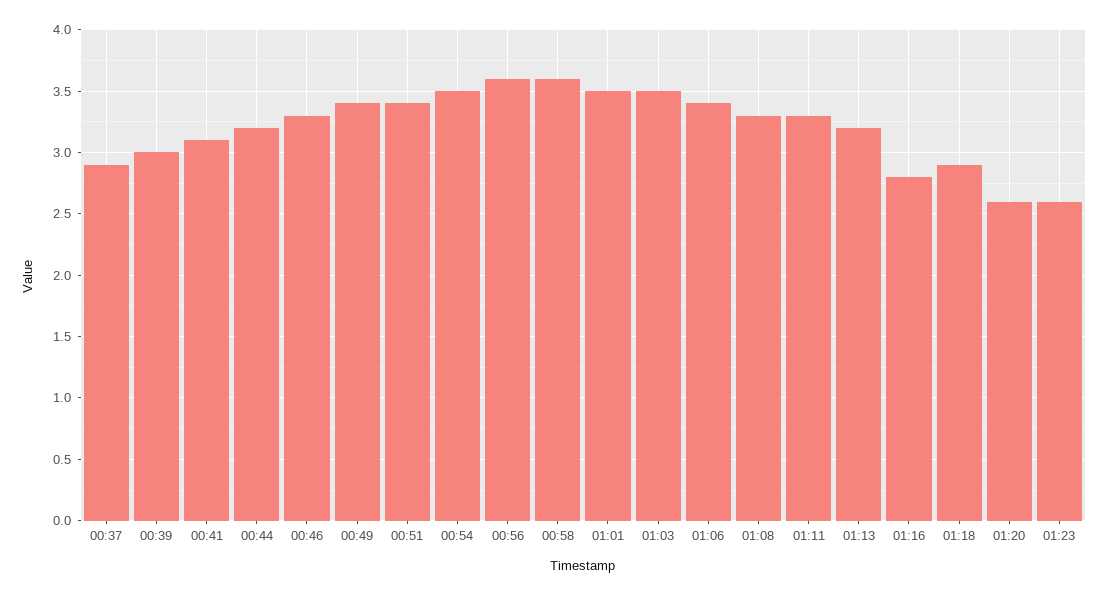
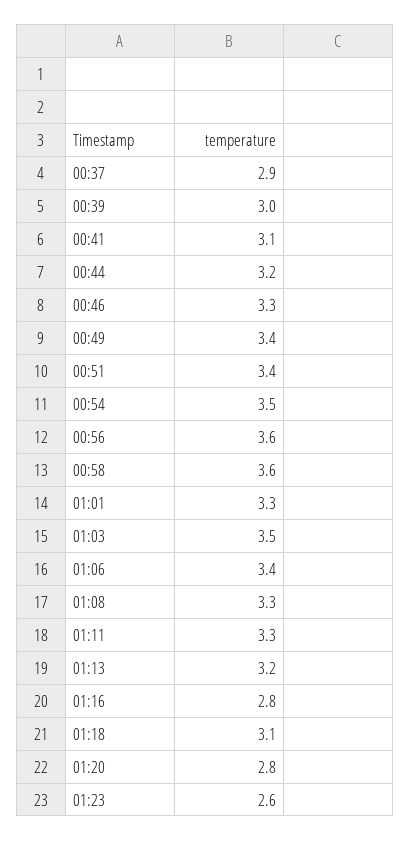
01:01: 3.5 -> 3.3
01:18: 2.9 -> 3.1
01:20: 2.6 -> 2.8

